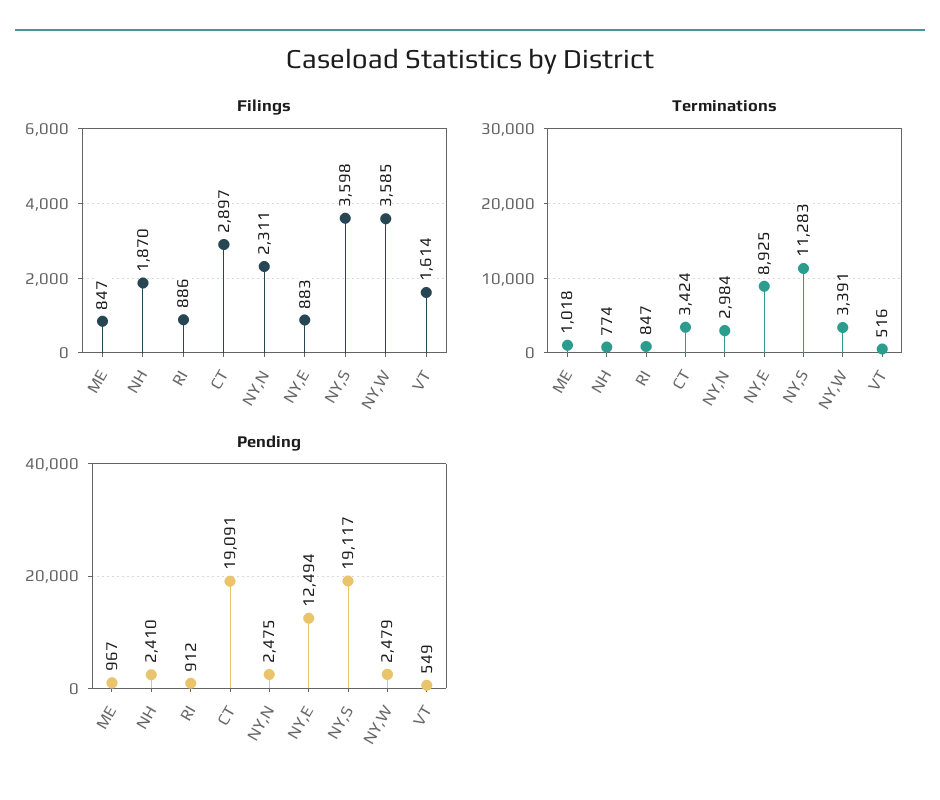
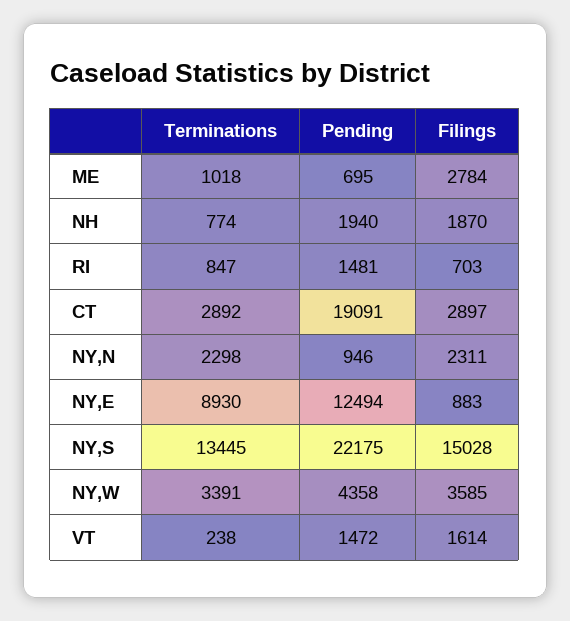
Filings, ME: 847 -> 2784
Filings, RI: 886 -> 703
Filings, NY,S: 3598 -> 15028
Terminations, CT: 3424 -> 2892
Terminations, NY,N: 2984 -> 2298
Terminations, NY,E: 8925 -> 8930
Terminations, NY,S: 11283 -> 13445
Terminations, VT: 516 -> 238
Pending, ME: 967 -> 695
Pending, NH: 2410 -> 1940
Pending, RI: 912 -> 1481
Pending, NY,N: 2475 -> 946
Pending, NY,S: 19117 -> 22175
Pending, NY,W: 2479 -> 4358
Pending, VT: 549 -> 1472

